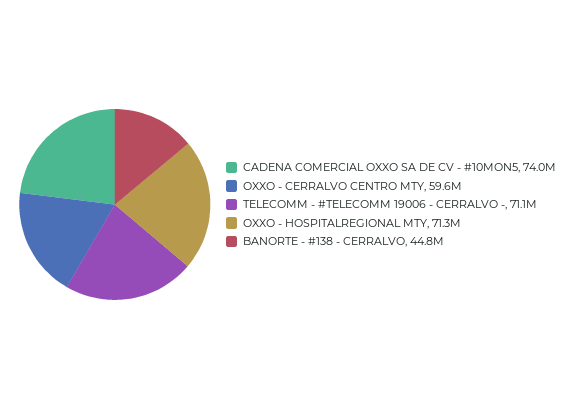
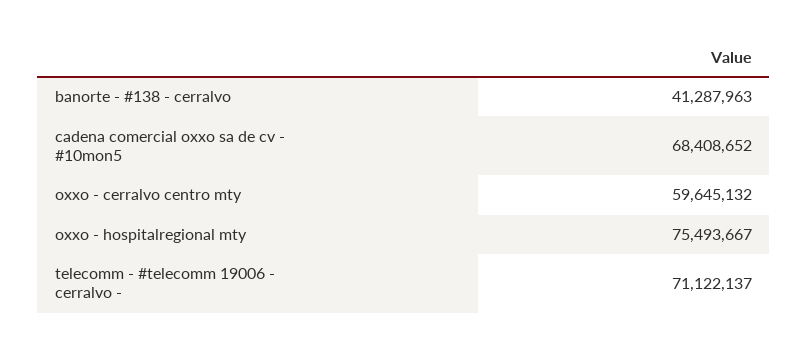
CADENA COMERCIAL OXXO SA DE CV - #10MON5: 74000000 -> 68408652
OXXO - HOSPITALREGIONAL MTY: 71300000 -> 75493667
BANORTE - #138 - CERRALVO: 44800000 -> 41287963

